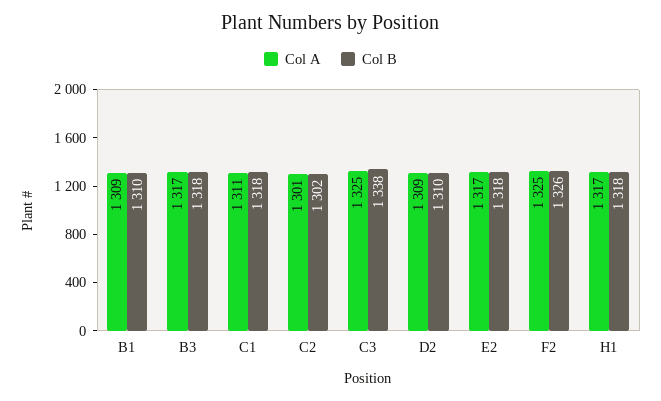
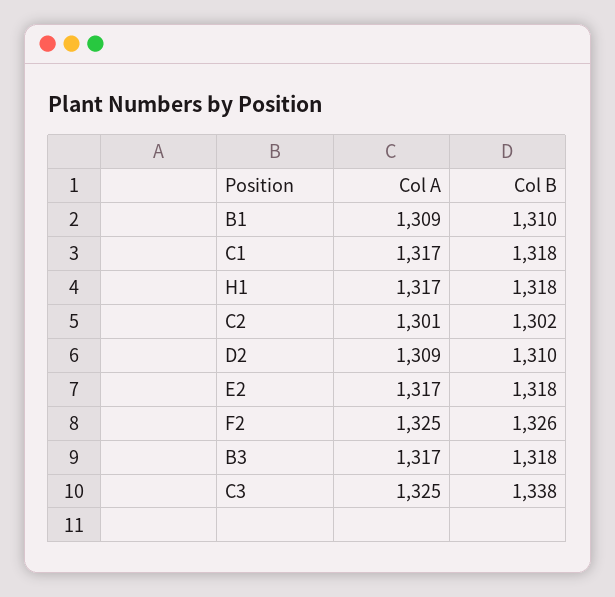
Col A, C1: 1311 -> 1317

